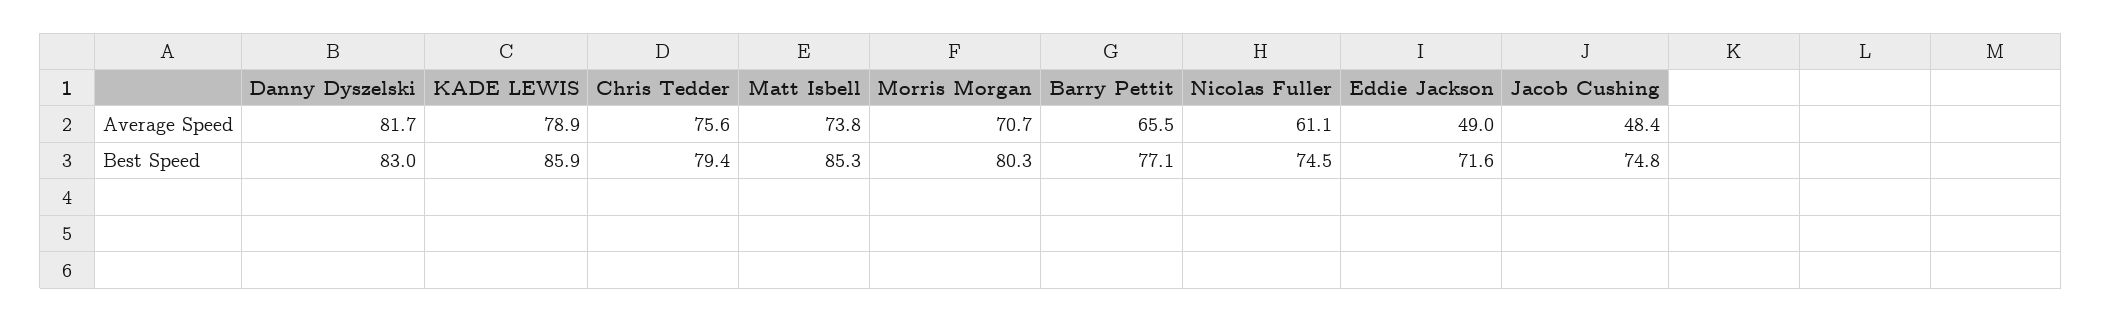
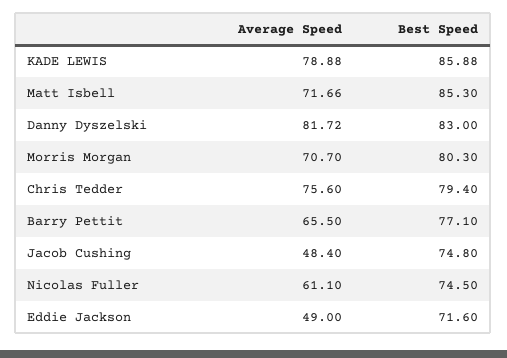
Matt Isbell, Average Speed: 73.8 -> 71.66

